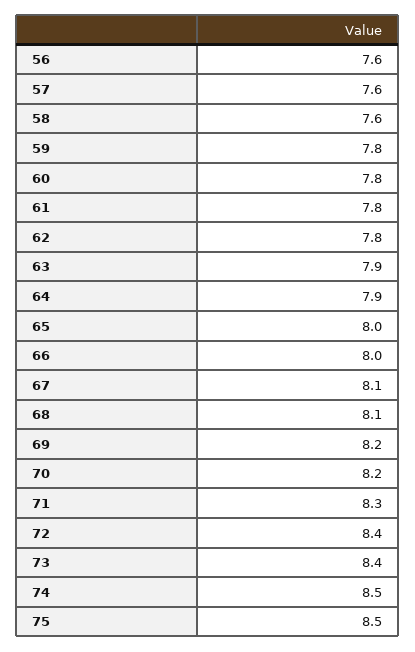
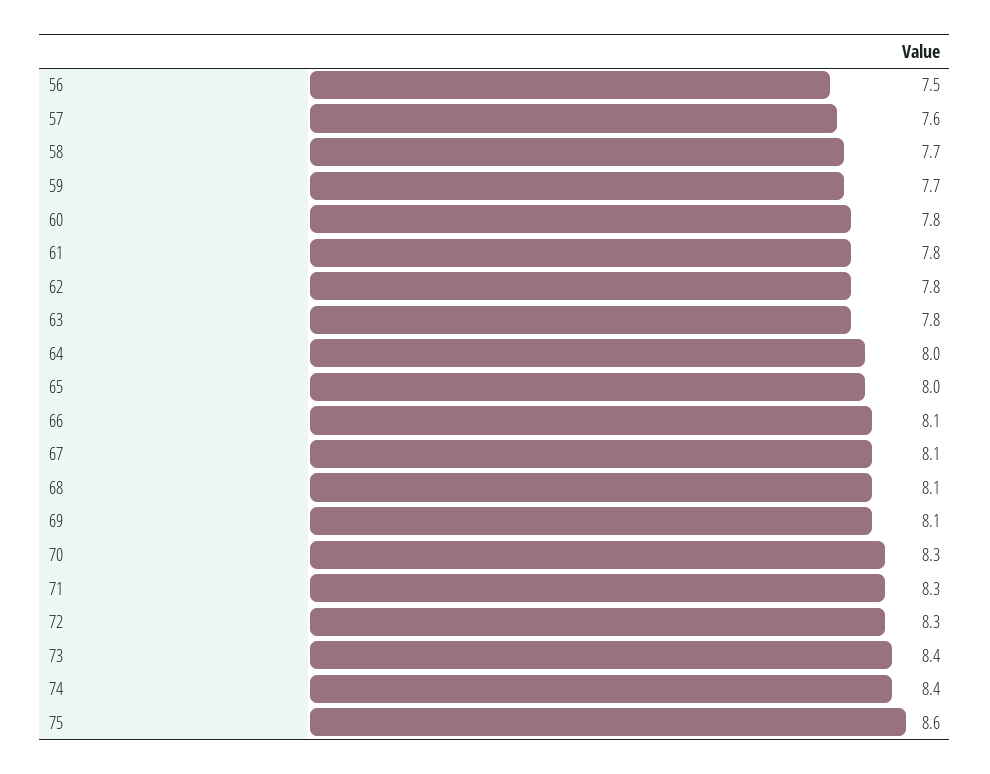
56: 7.6 -> 7.5
58: 7.6 -> 7.7
59: 7.8 -> 7.7
63: 7.9 -> 7.8
64: 7.9 -> 8
66: 8 -> 8.1
69: 8.2 -> 8.1
70: 8.2 -> 8.3
72: 8.4 -> 8.3
74: 8.5 -> 8.4
75: 8.5 -> 8.6

